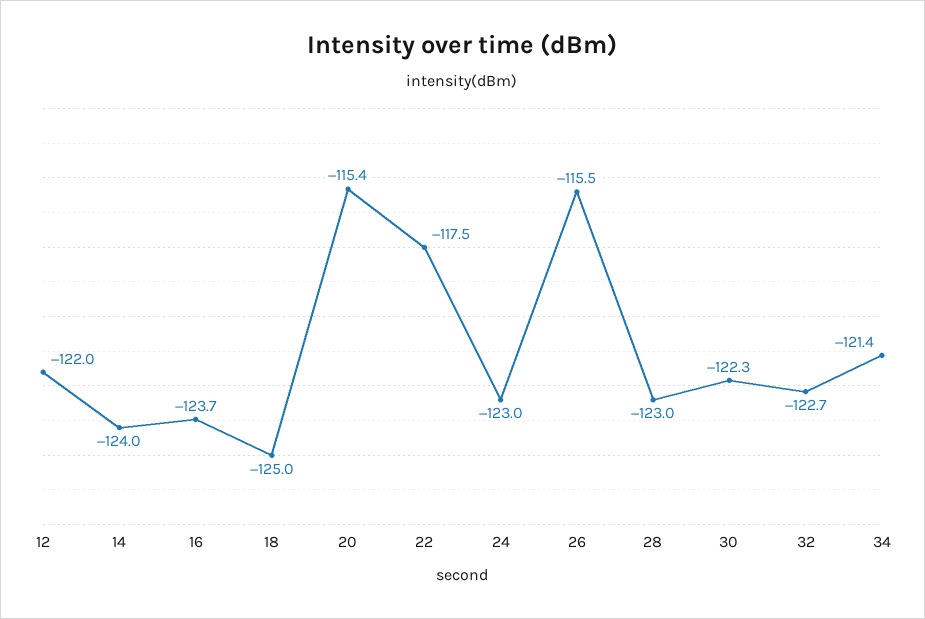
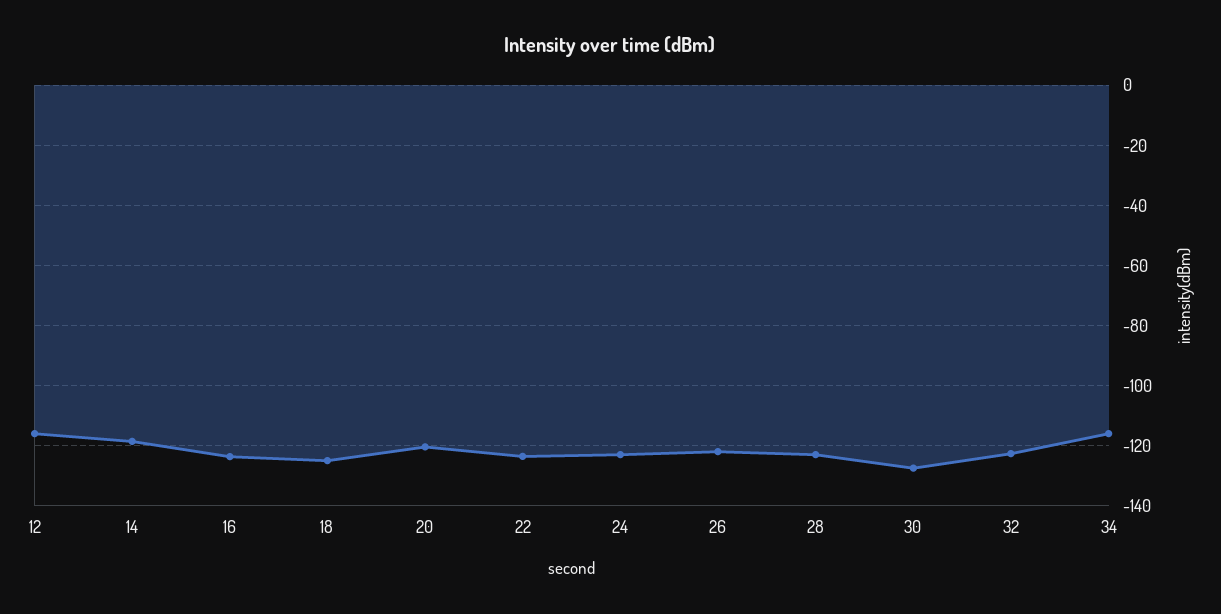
12: -122 -> -116
14: -124 -> -118
20: -115.4 -> -120
22: -117.5 -> -124
26: -115.5 -> -122
30: -122.3 -> -128
34: -121.4 -> -116

